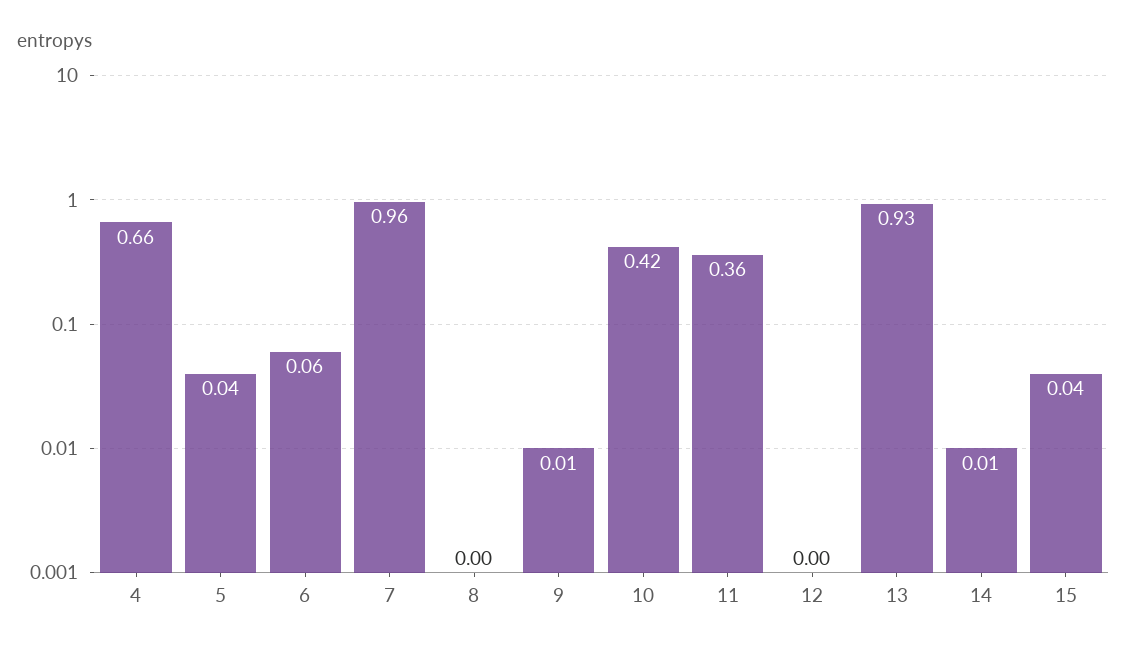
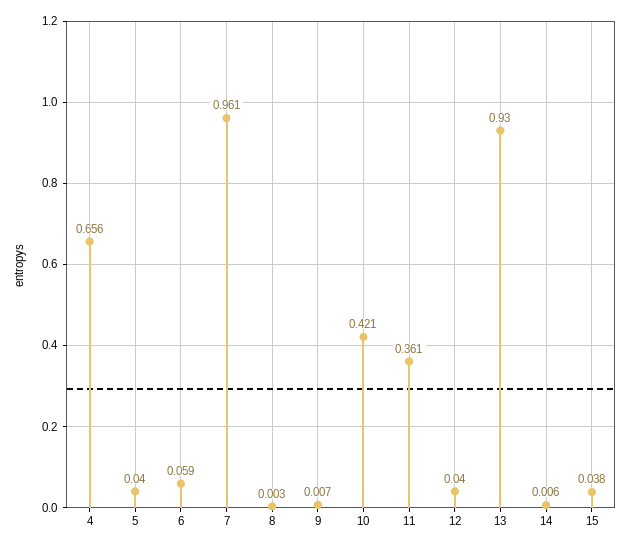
12: 0 -> 0.04

